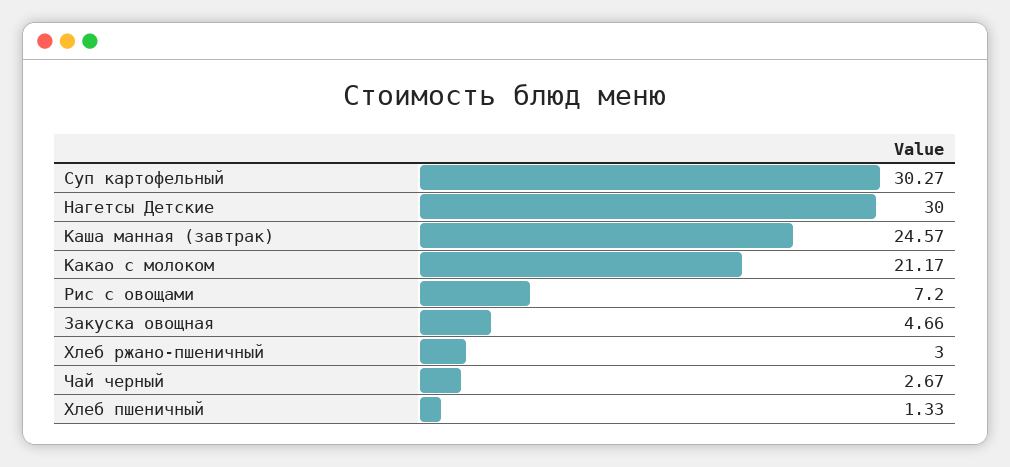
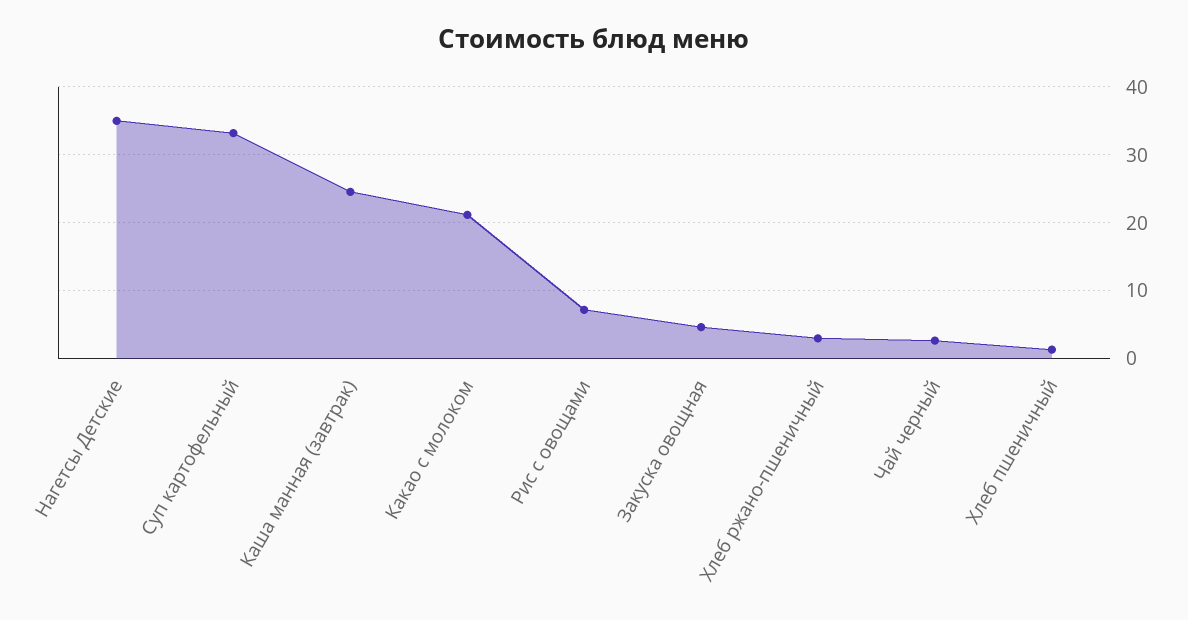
Суп картофельный: 30.27 -> 33
Нагетсы Детские: 30 -> 35

